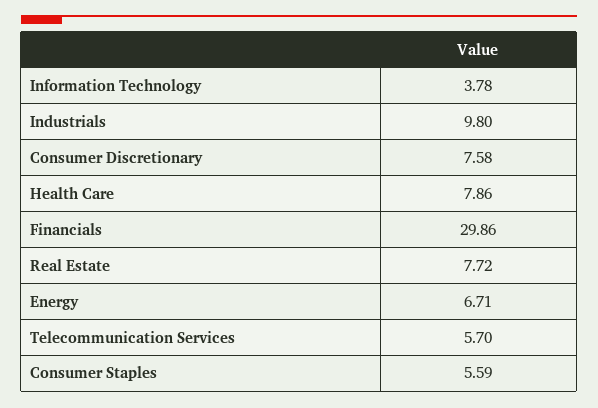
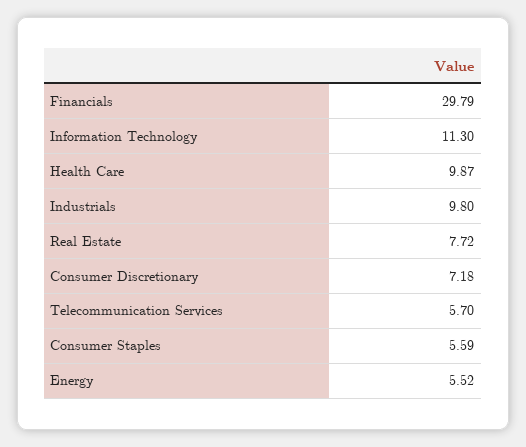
Information Technology: 3.78 -> 11.3
Consumer Discretionary: 7.58 -> 7.18
Health Care: 7.86 -> 9.87
Financials: 29.86 -> 29.79
Energy: 6.71 -> 5.52

